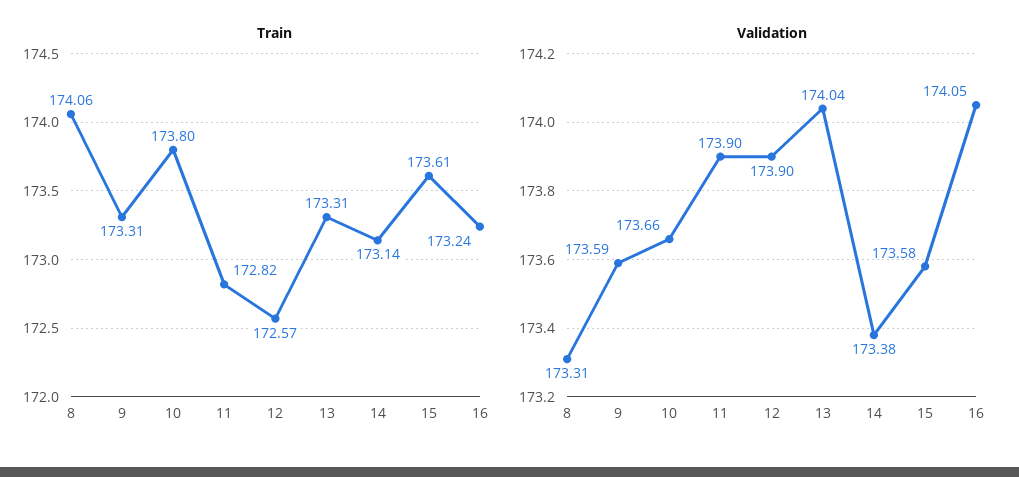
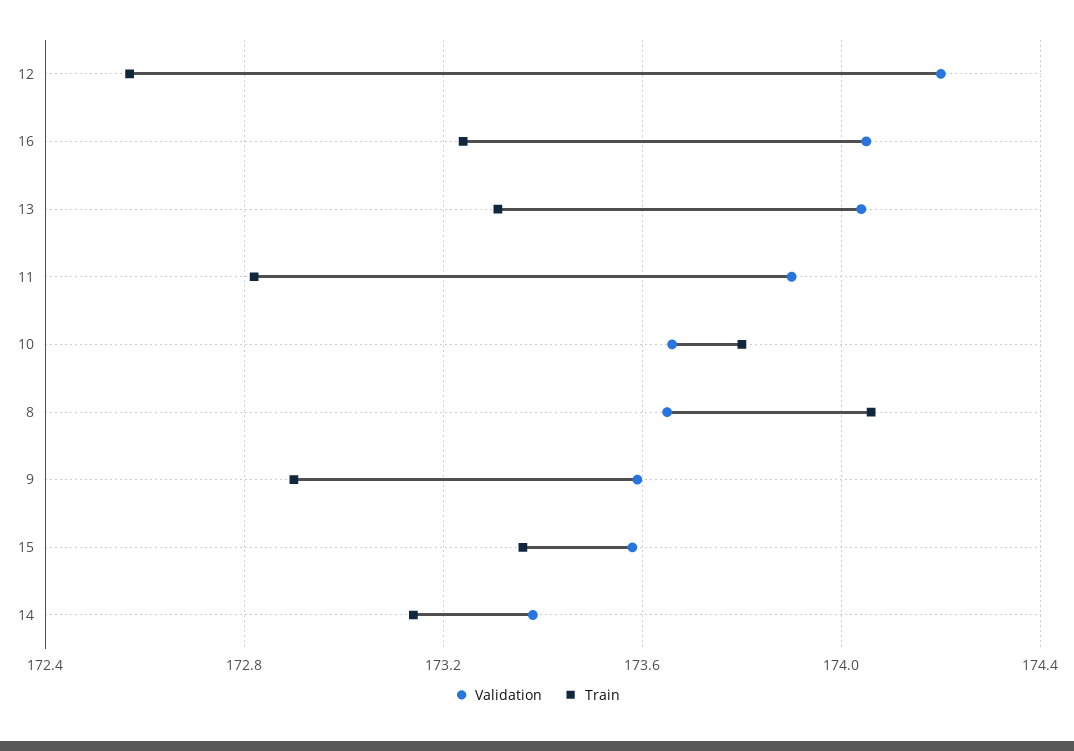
Train, 9: 173.31 -> 172.9
Train, 15: 173.61 -> 173.35
Validation, 8: 173.31 -> 173.65
Validation, 12: 173.9 -> 174.2

